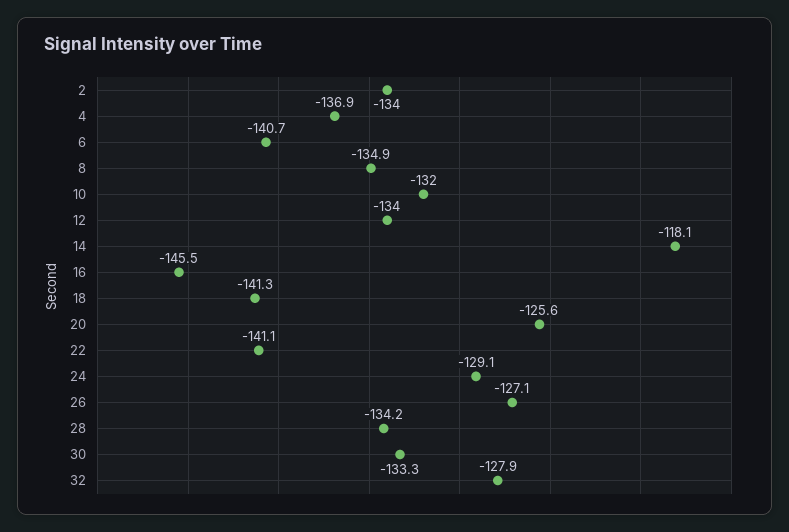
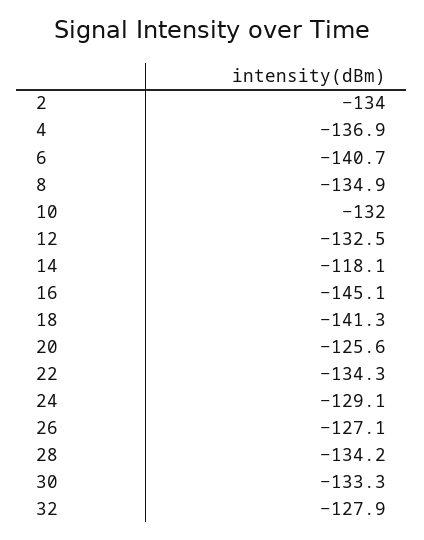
12: -134 -> -132.5
16: -145.5 -> -145.1
22: -141.1 -> -134.3

